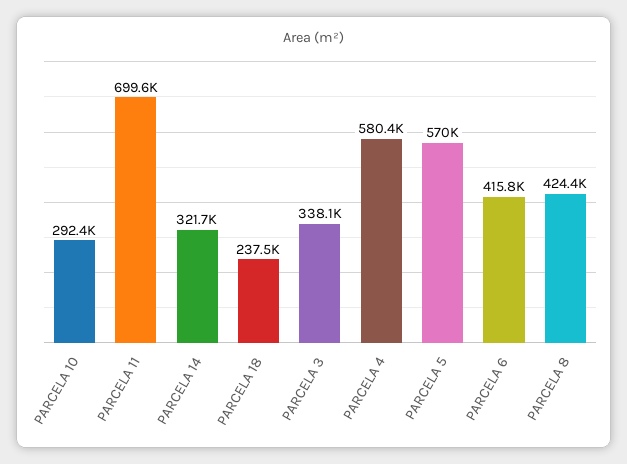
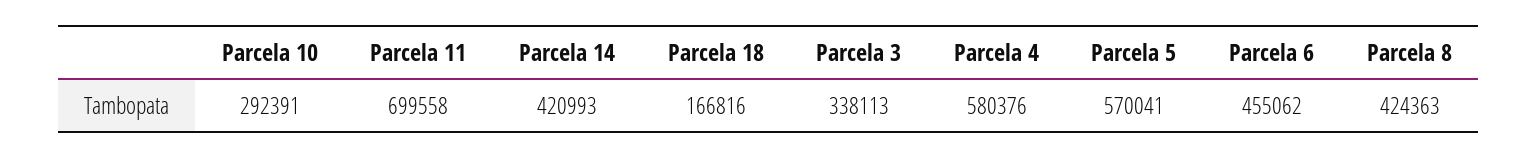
PARCELA 14: 321700 -> 420993
PARCELA 18: 237500 -> 166816
PARCELA 6: 415800 -> 455062

